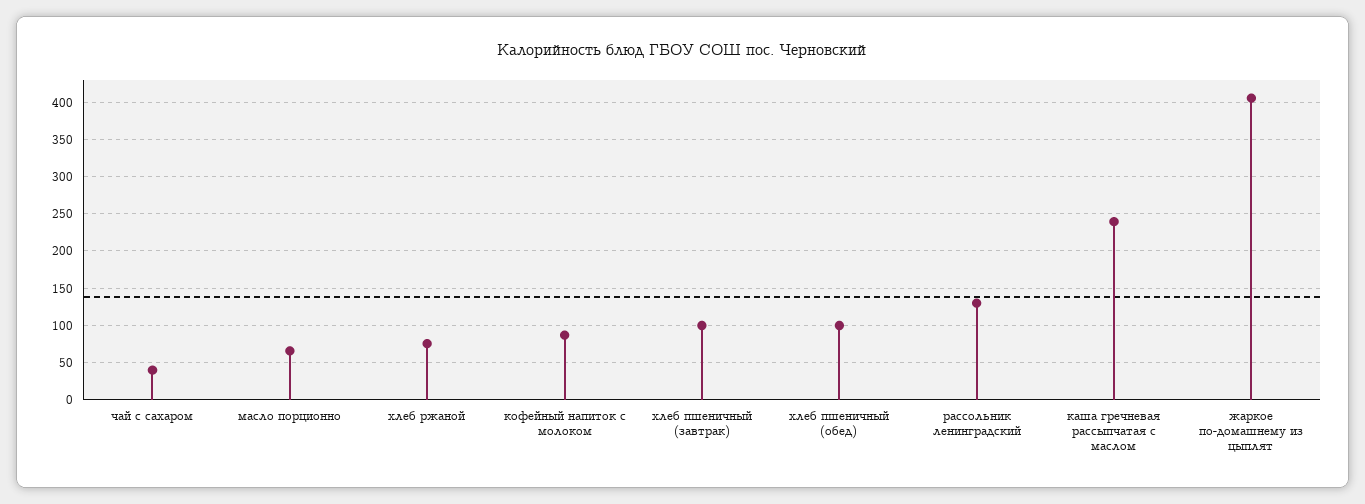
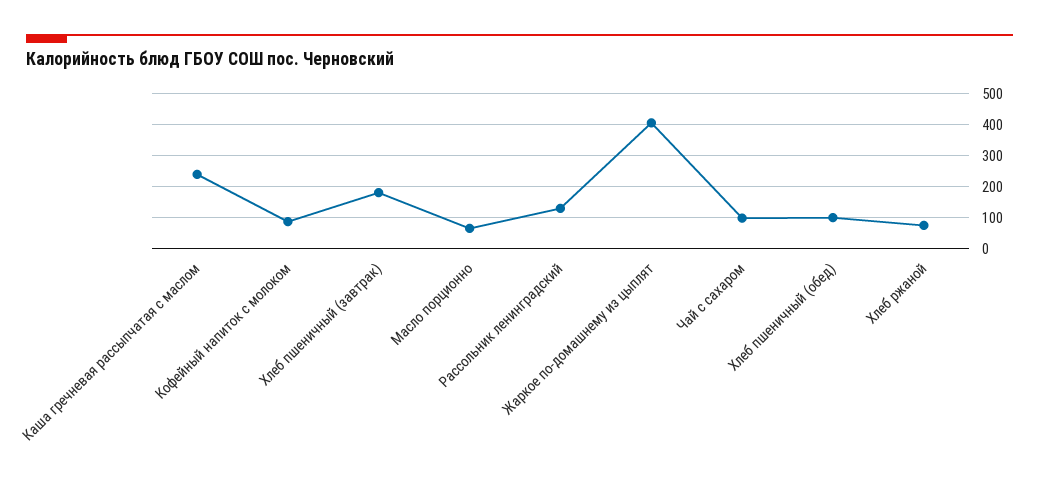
чай с сахаром: 40 -> 100
хлеб пшеничный (завтрак): 100 -> 180

